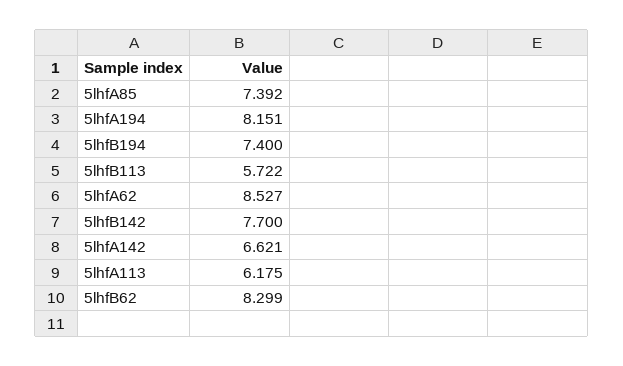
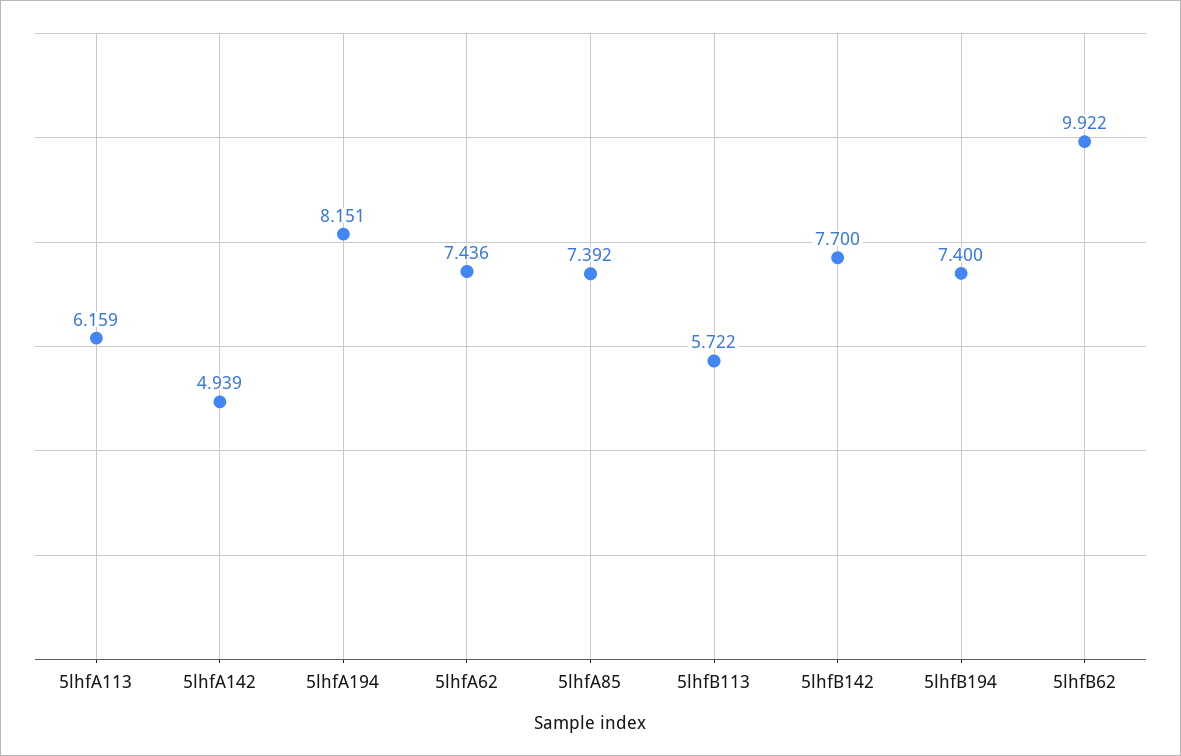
5lhfA62: 8.527 -> 7.436
5lhfA142: 6.621 -> 4.939
5lhfA113: 6.175 -> 6.159
5lhfB62: 8.299 -> 9.922

